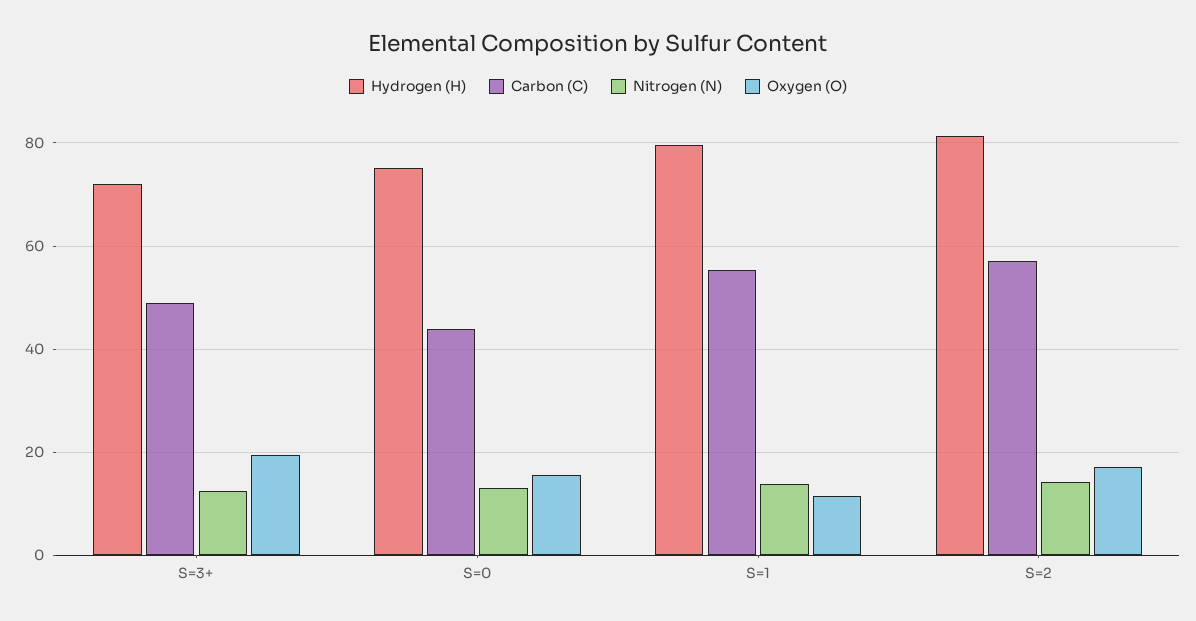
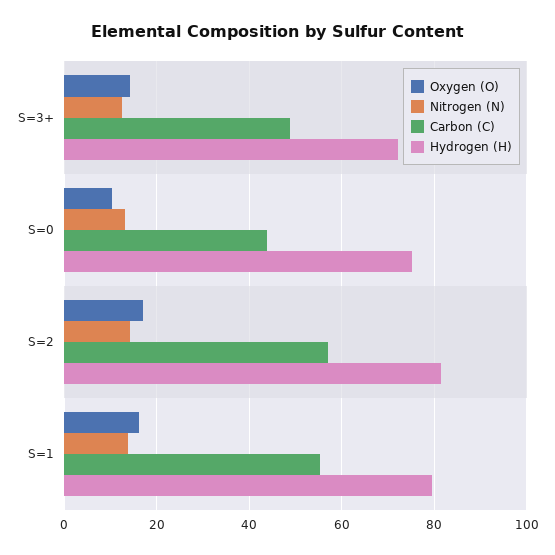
Oxygen (O), S=3+: 20 -> 14
Oxygen (O), S=0: 16 -> 10
Oxygen (O), S=1: 12 -> 16

